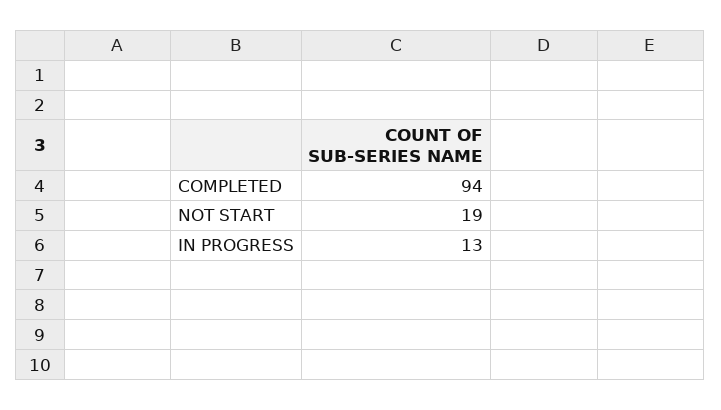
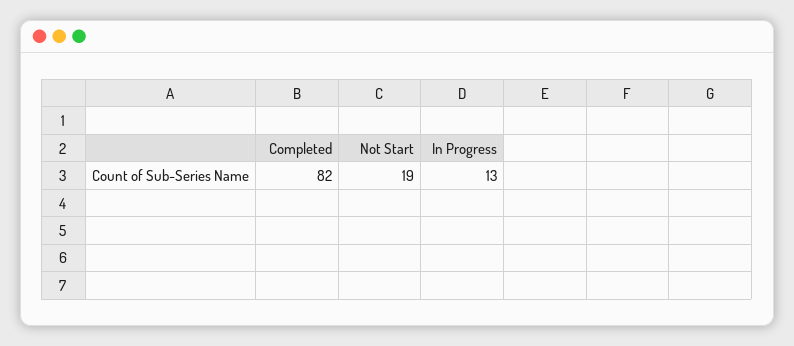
COMPLETED: 94 -> 82

